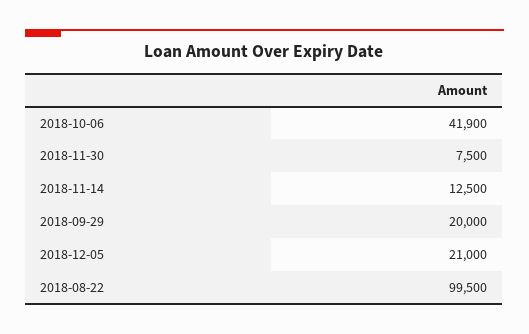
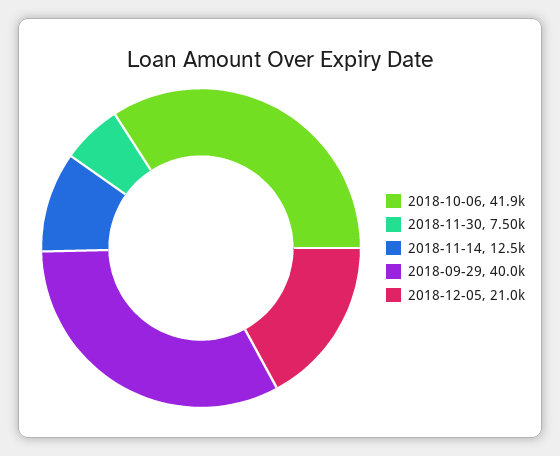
2018-09-29: 20000 -> 40000
2018-08-22: 99500 -> none

